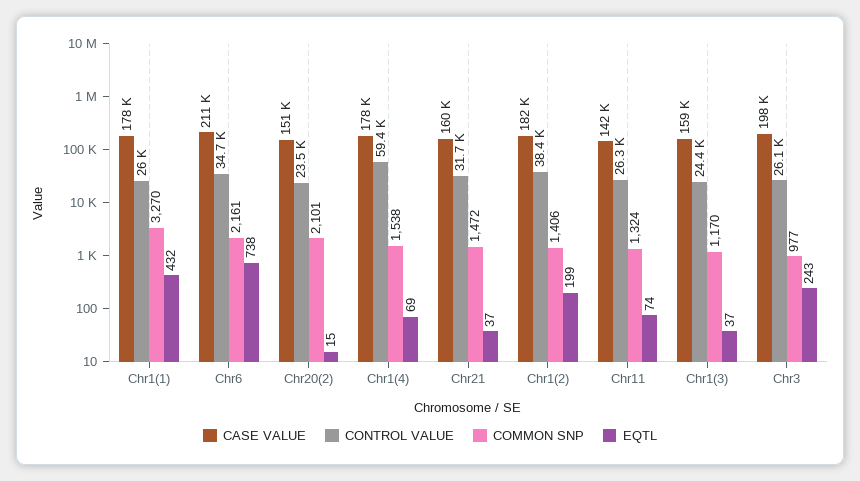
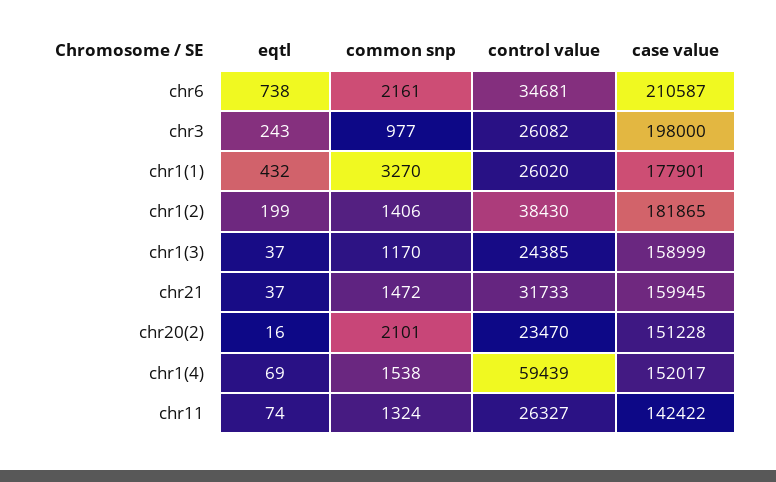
EQTL, Chr20(2): 15 -> 16
CASE VALUE, Chr1(4): 178000 -> 152017

